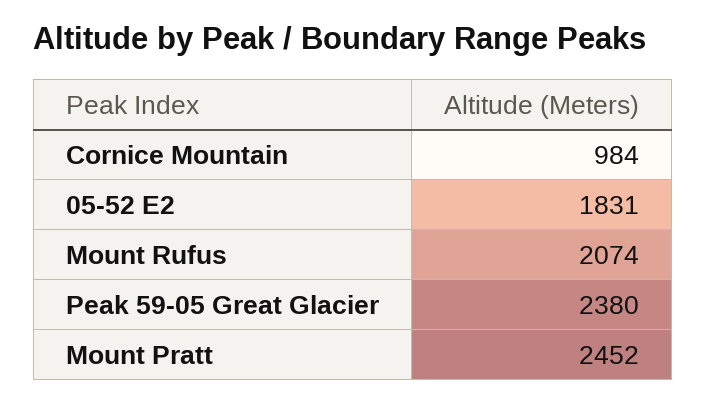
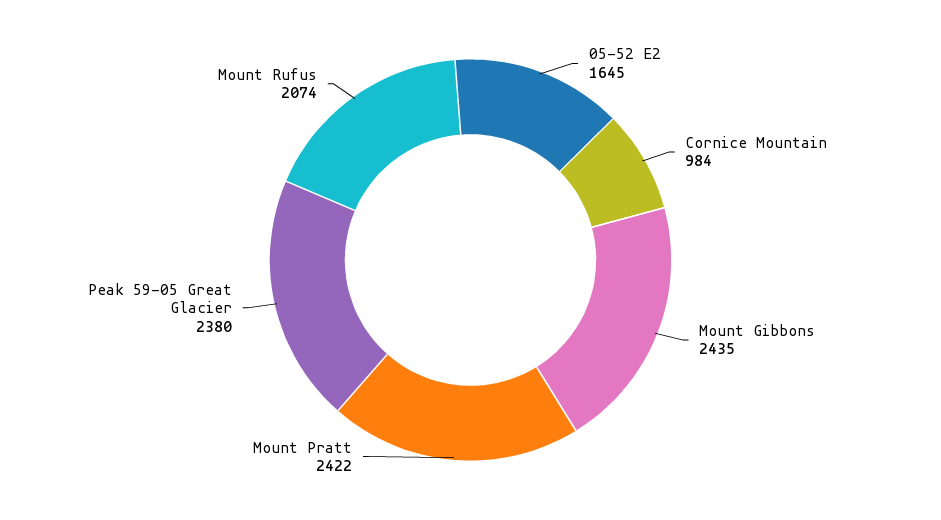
05-52 E2: 1831 -> 1645
Mount Pratt: 2452 -> 2422
Mount Gibbons: none -> 2435

